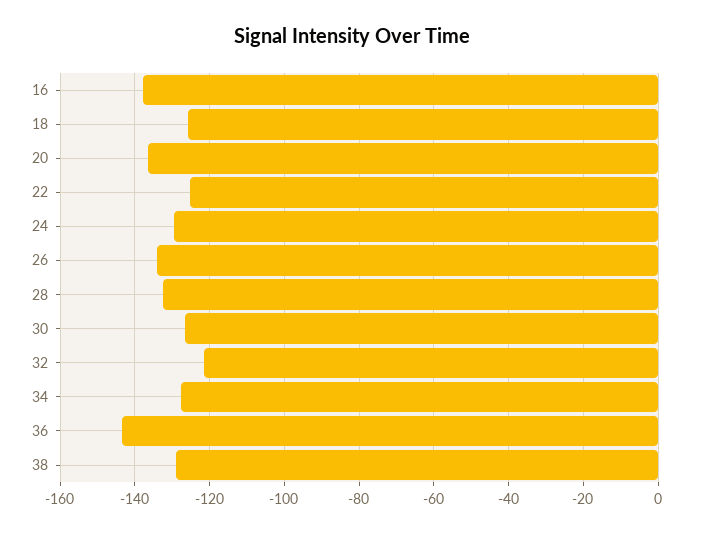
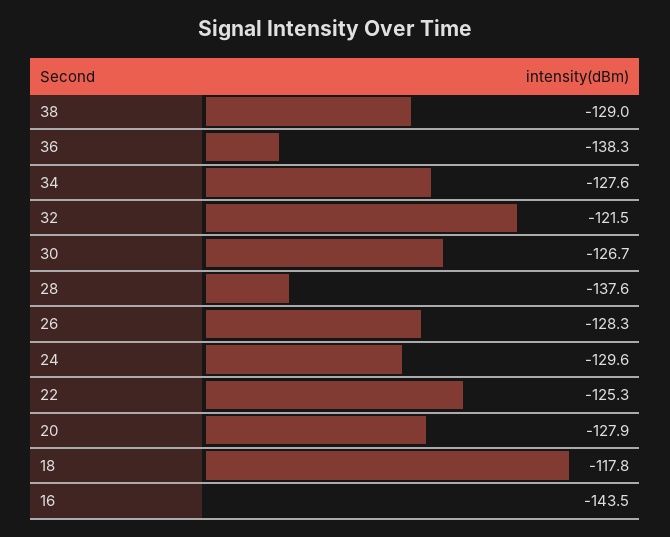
16: -138 -> -143.5
18: -126 -> -117.8
20: -136 -> -127.9
26: -134 -> -128.3
28: -132 -> -137.6
36: -144 -> -138.3

